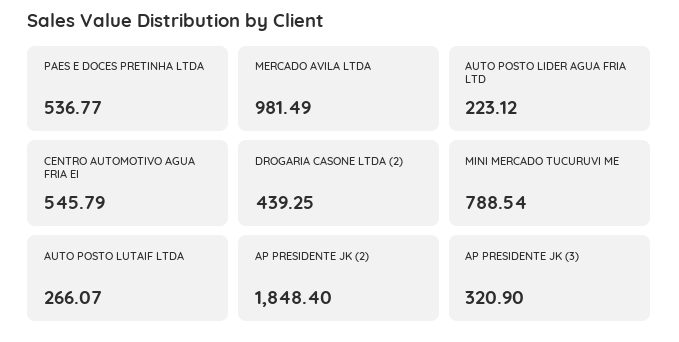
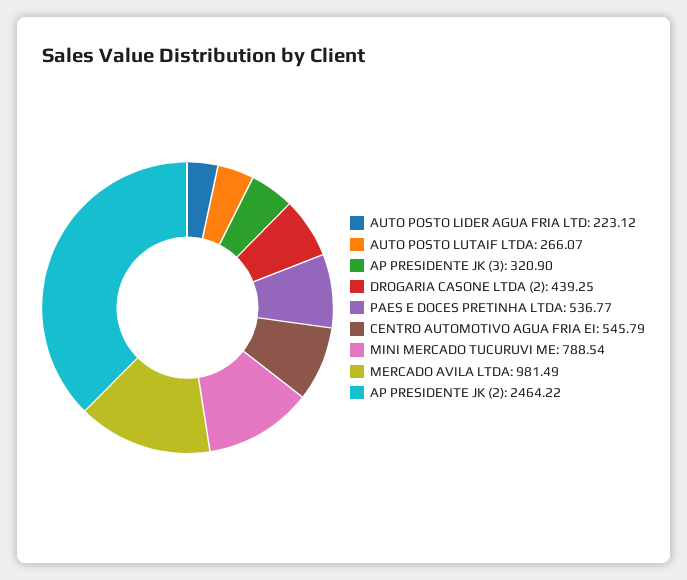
AP PRESIDENTE JK (2): 1848.4 -> 2464.22

